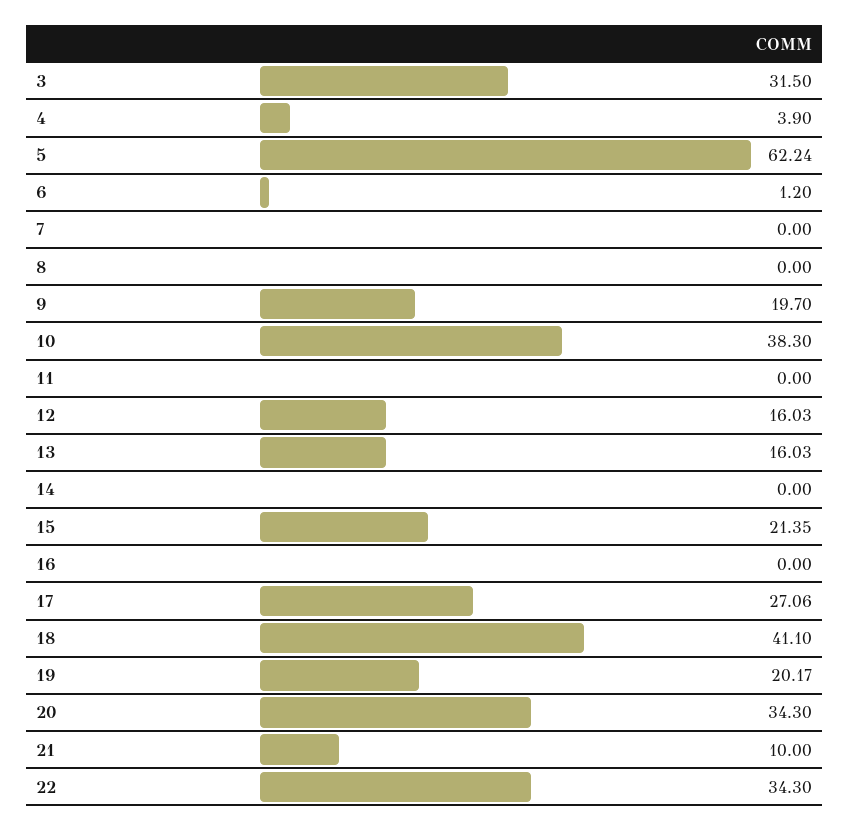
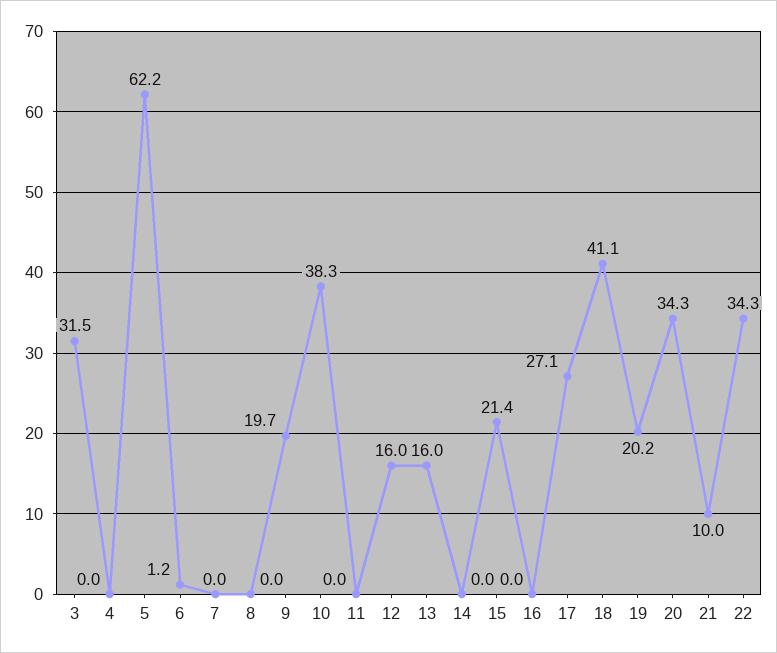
4: 3.9 -> 0

